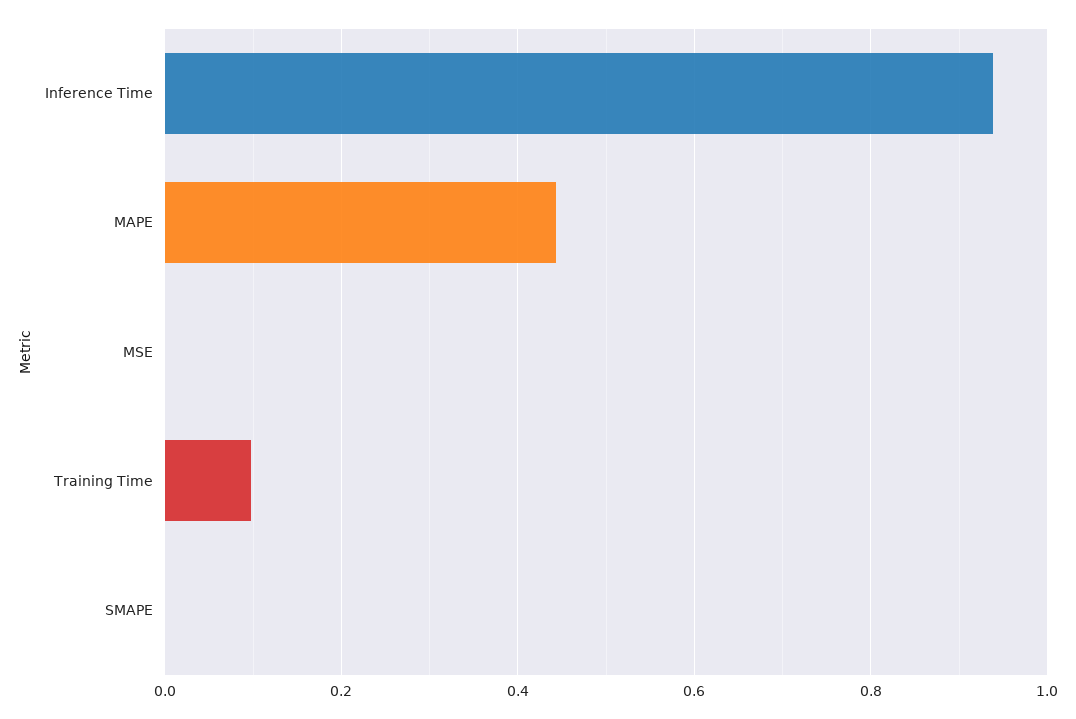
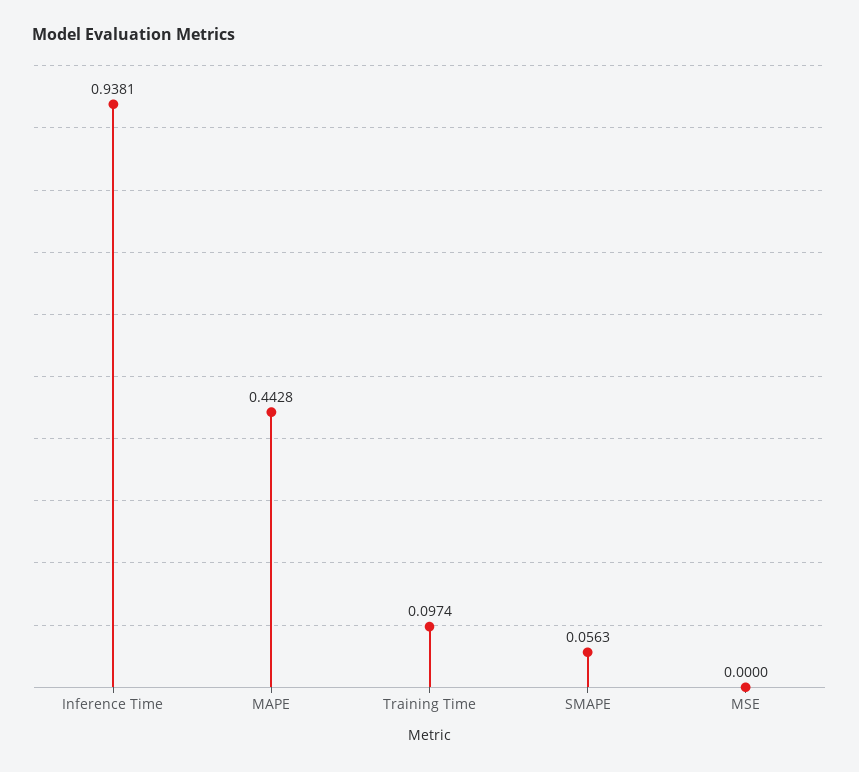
SMAPE: 0 -> 0.0563

